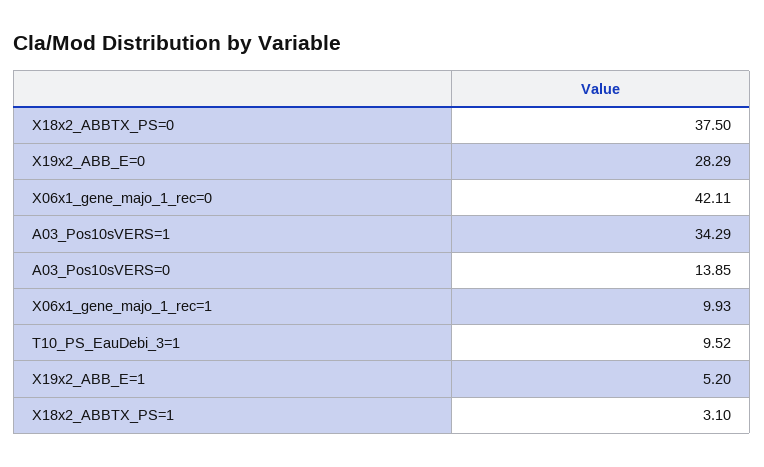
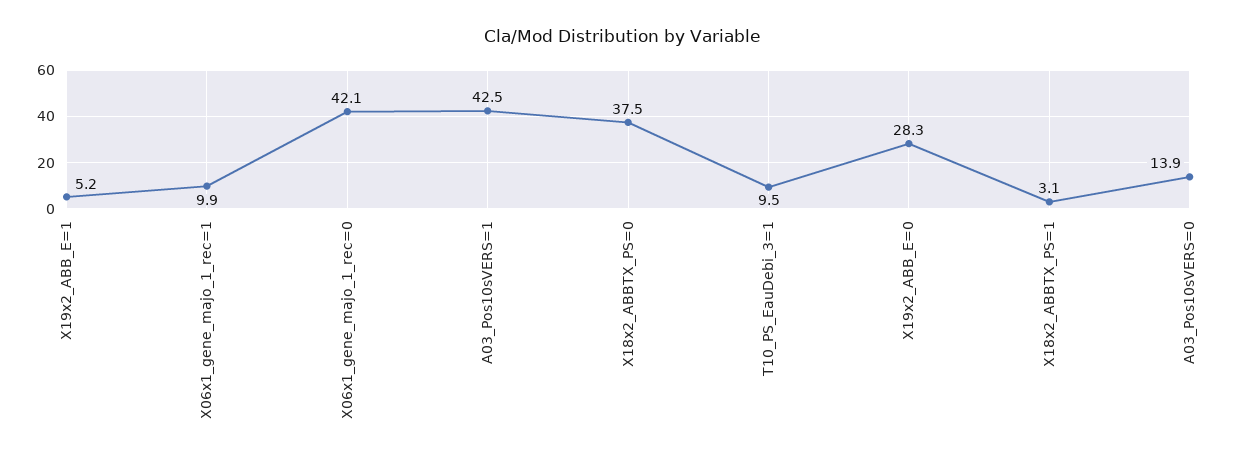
A03_Pos10sVERS=1: 34.29 -> 42.5

